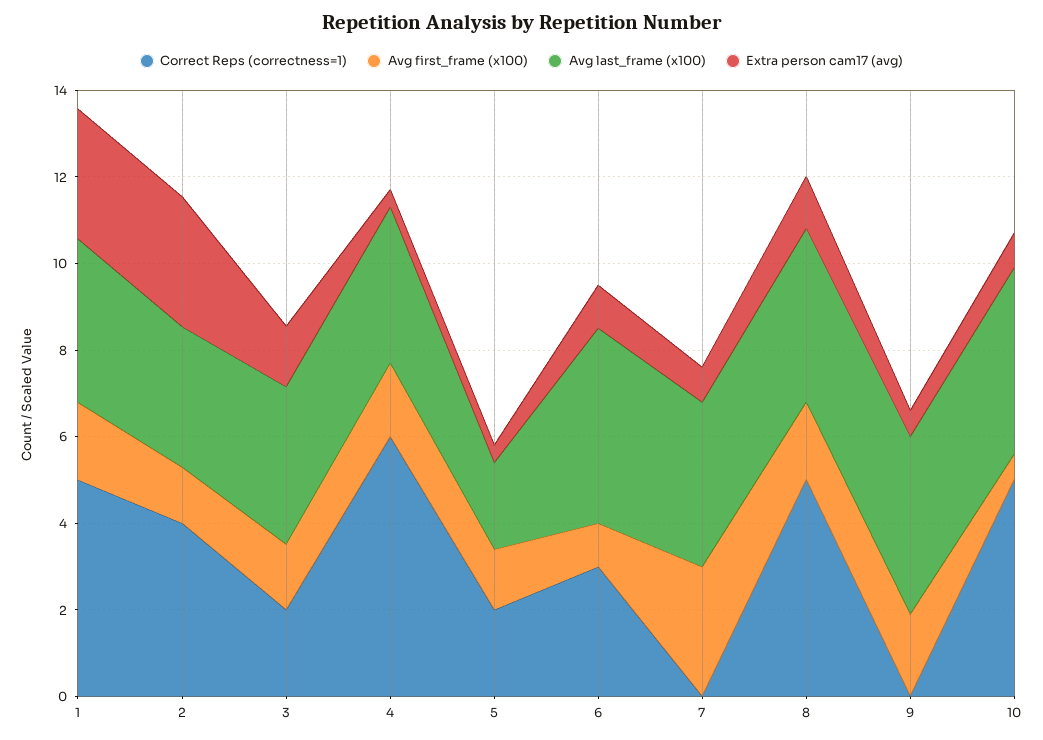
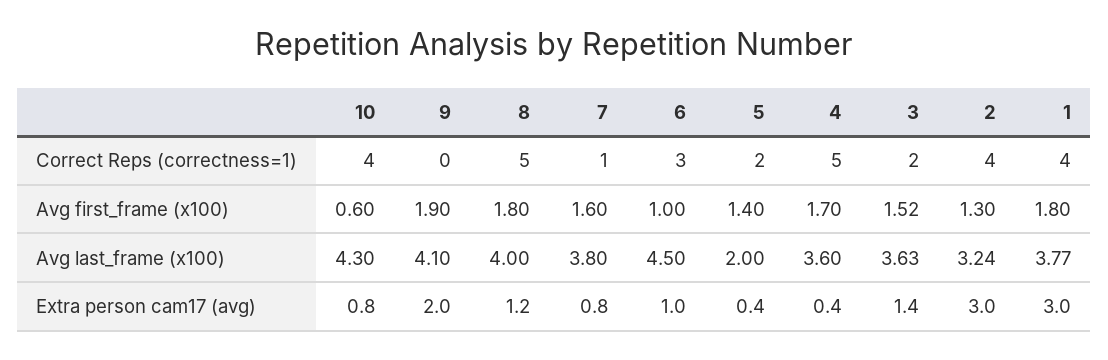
Correct Reps (correctness=1), 1: 5 -> 4
Correct Reps (correctness=1), 4: 6 -> 5
Correct Reps (correctness=1), 7: 0 -> 1
Avg first_frame (x100), 7: 3 -> 1.6
Extra person cam17 (avg), 9: 0.5 -> 2
Correct Reps (correctness=1), 10: 5 -> 4

